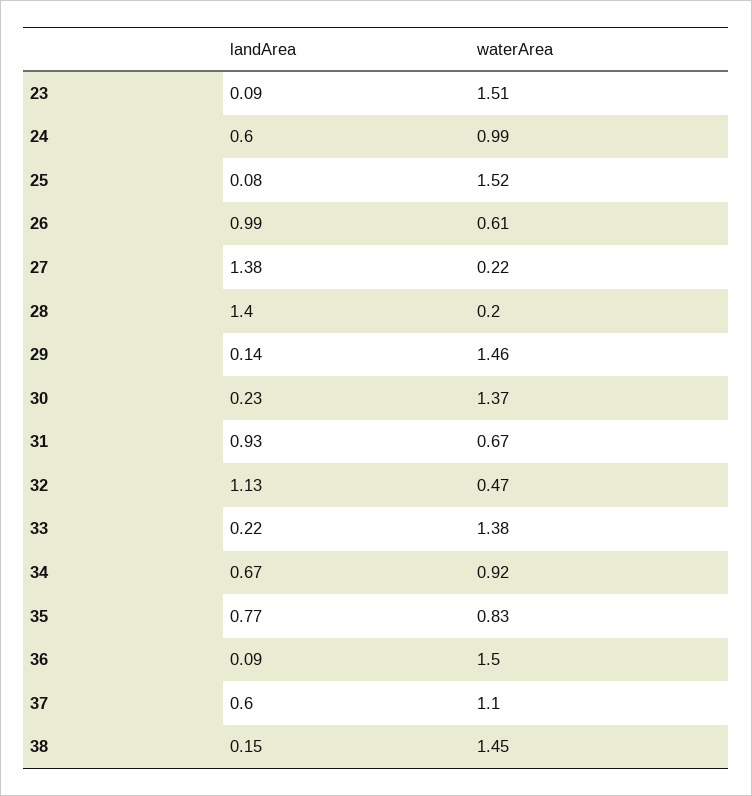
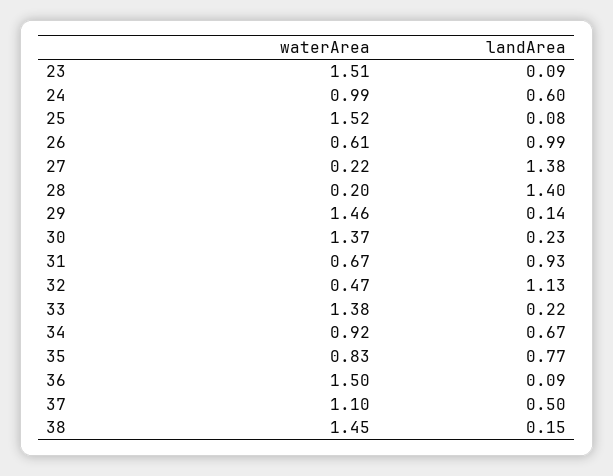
landArea, 37: 0.6 -> 0.5

